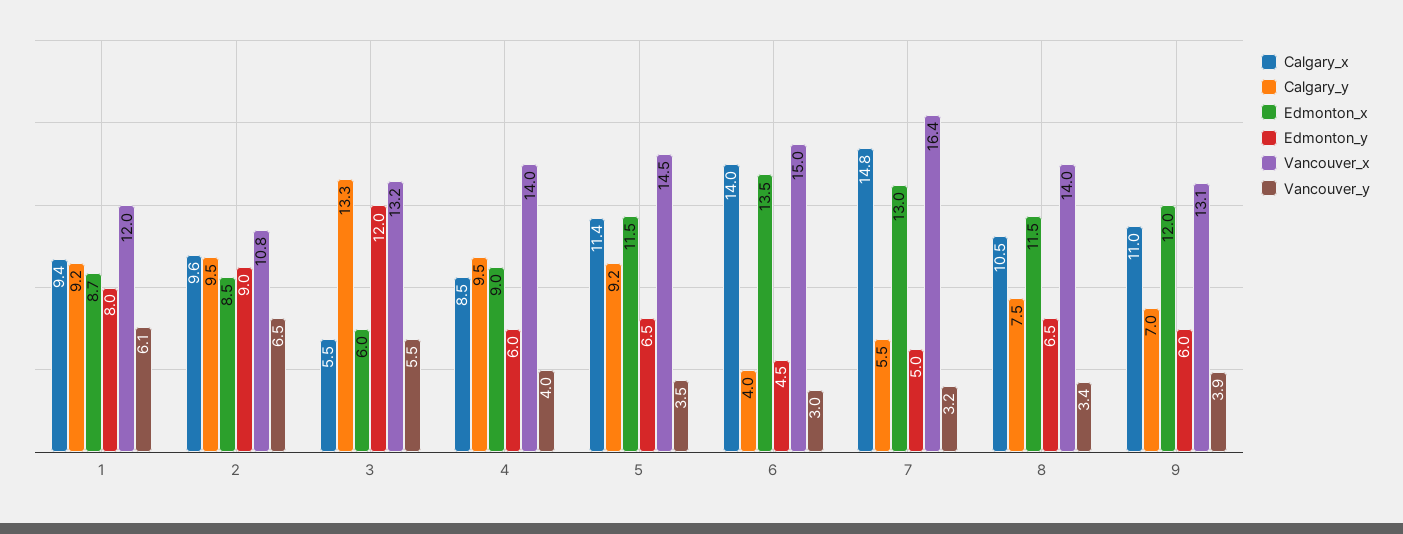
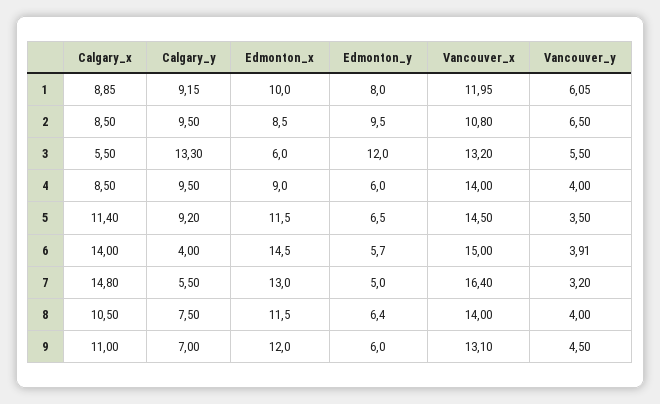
Calgary_x, 1: 9.4 -> 8.85
Edmonton_x, 1: 8.7 -> 10
Calgary_x, 2: 9.6 -> 8.5
Edmonton_y, 2: 9 -> 9.5
Edmonton_x, 6: 13.5 -> 14.5
Edmonton_y, 6: 4.5 -> 5.7
Vancouver_y, 6: 3 -> 3.91
Edmonton_y, 8: 6.5 -> 6.4
Vancouver_y, 8: 3.4 -> 4
Vancouver_y, 9: 3.9 -> 4.5

